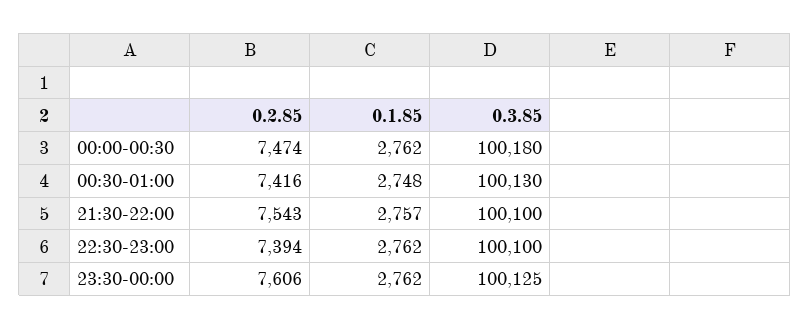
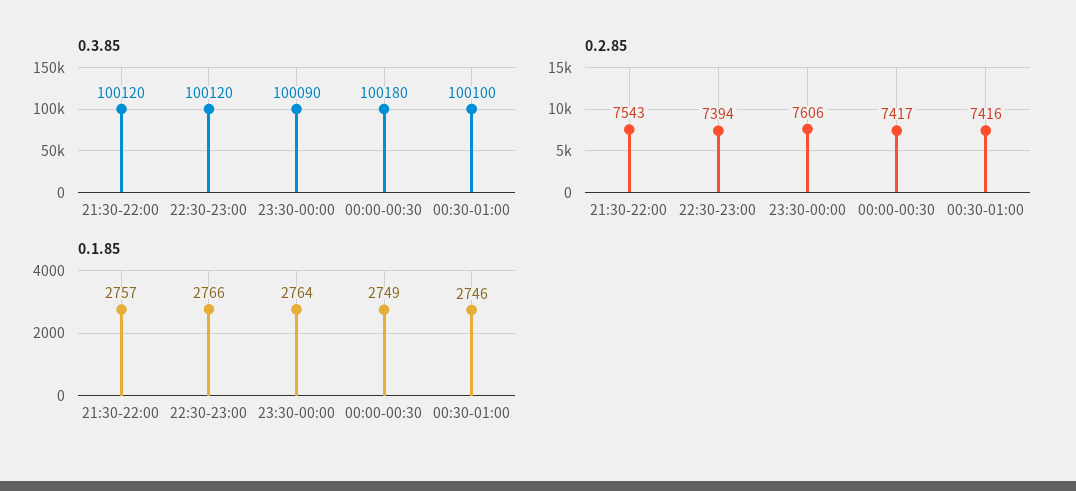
0.2.85, 00:00-00:30: 7474 -> 7417
0.1.85, 00:00-00:30: 2762 -> 2749
0.1.85, 00:30-01:00: 2748 -> 2746
0.3.85, 00:30-01:00: 100130 -> 100100
0.3.85, 21:30-22:00: 100100 -> 100120
0.1.85, 22:30-23:00: 2762 -> 2766
0.3.85, 22:30-23:00: 100100 -> 100120
0.1.85, 23:30-00:00: 2762 -> 2764
0.3.85, 23:30-00:00: 100125 -> 100090

